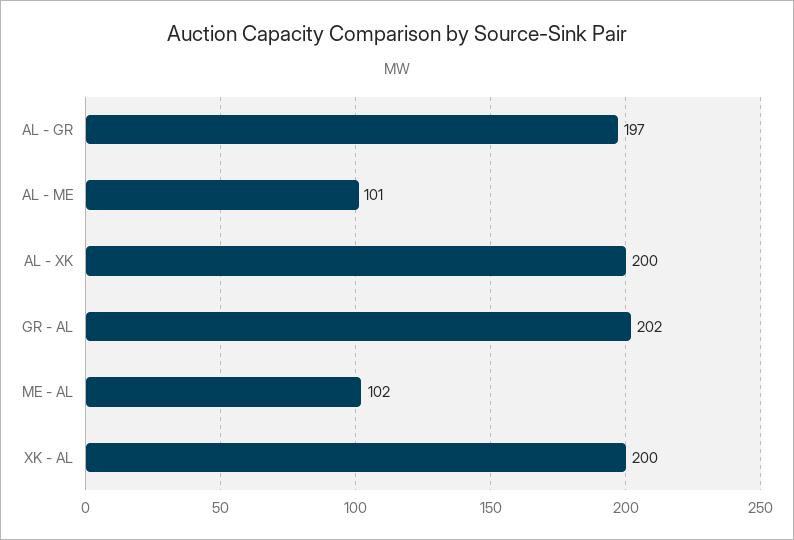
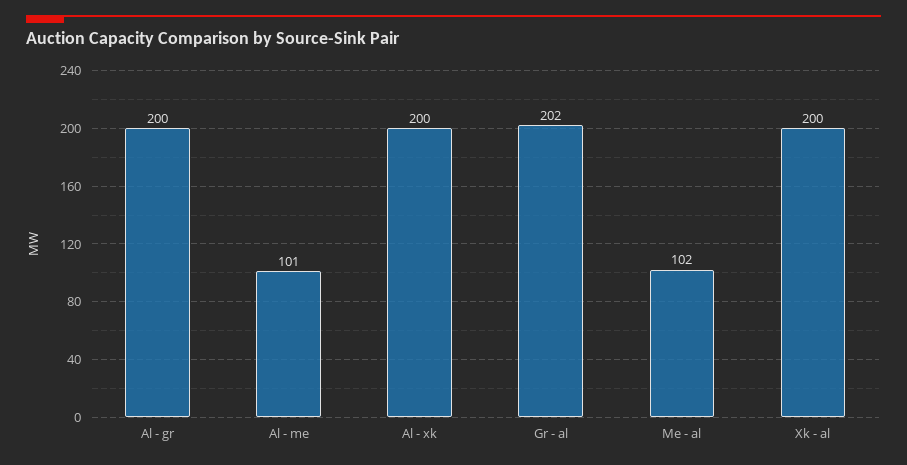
AL - GR: 197 -> 200

